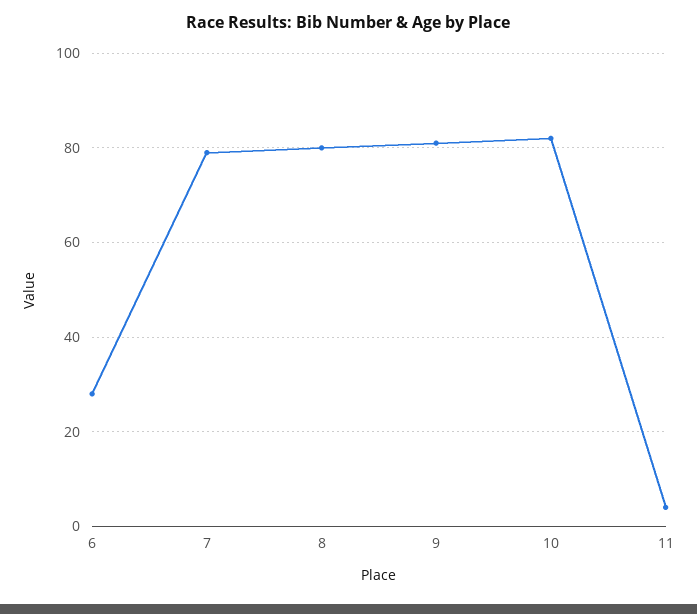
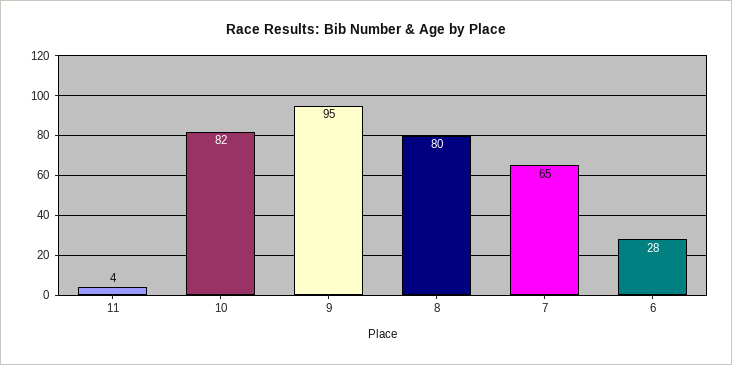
7: 80 -> 65
9: 80 -> 95

